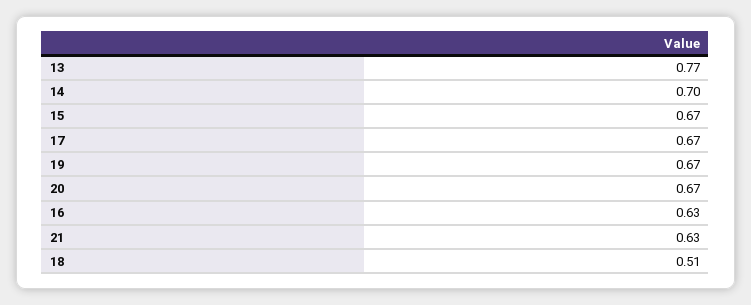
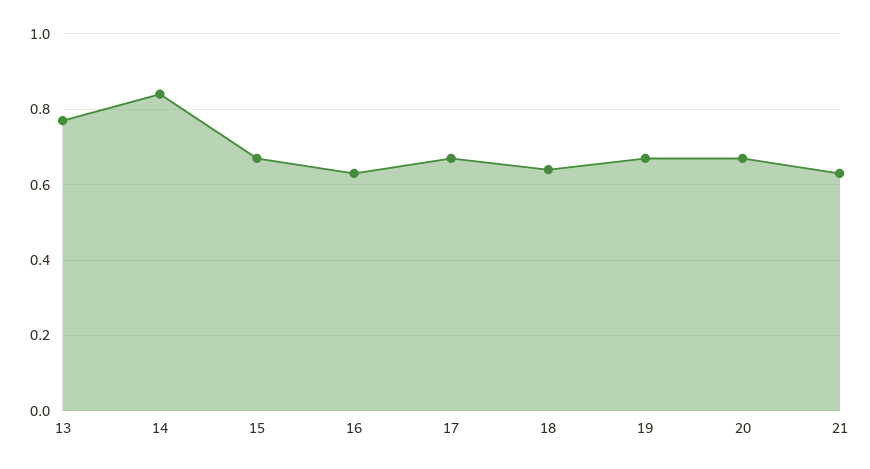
14: 0.7 -> 0.85
18: 0.51 -> 0.65

